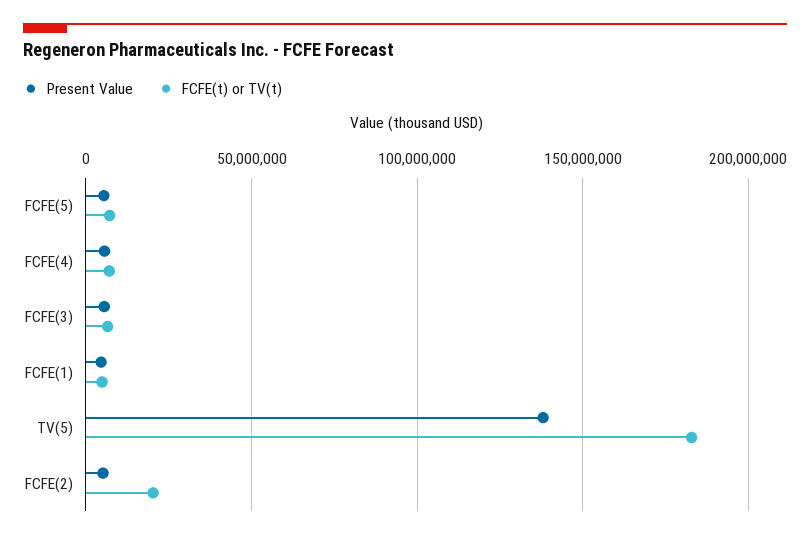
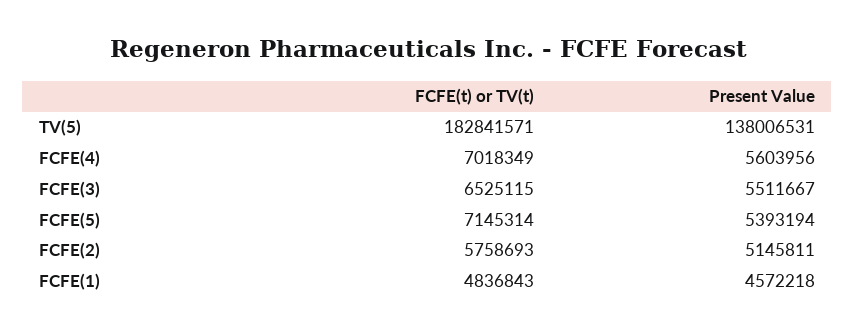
FCFE(t) or TV(t), FCFE(2): 20000000 -> 5758693

